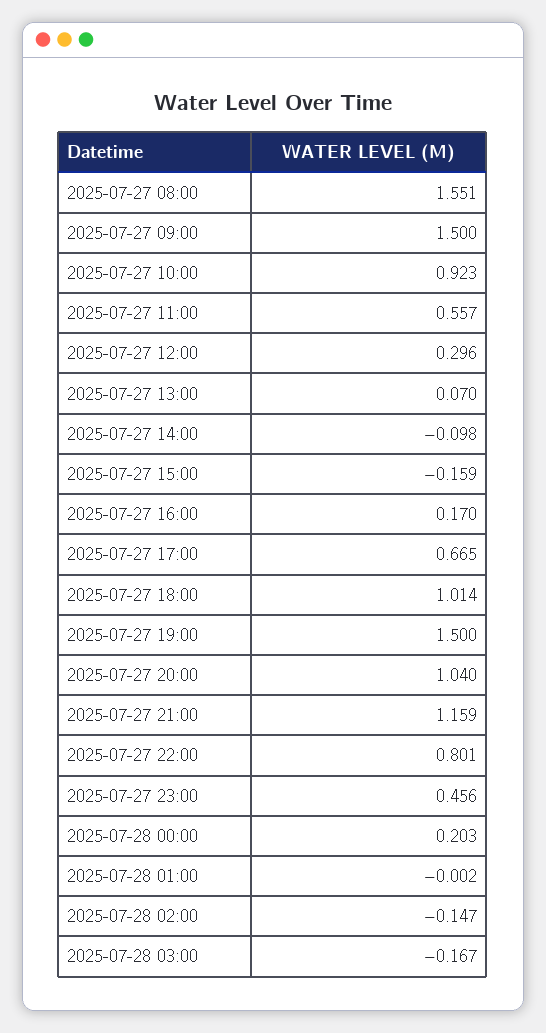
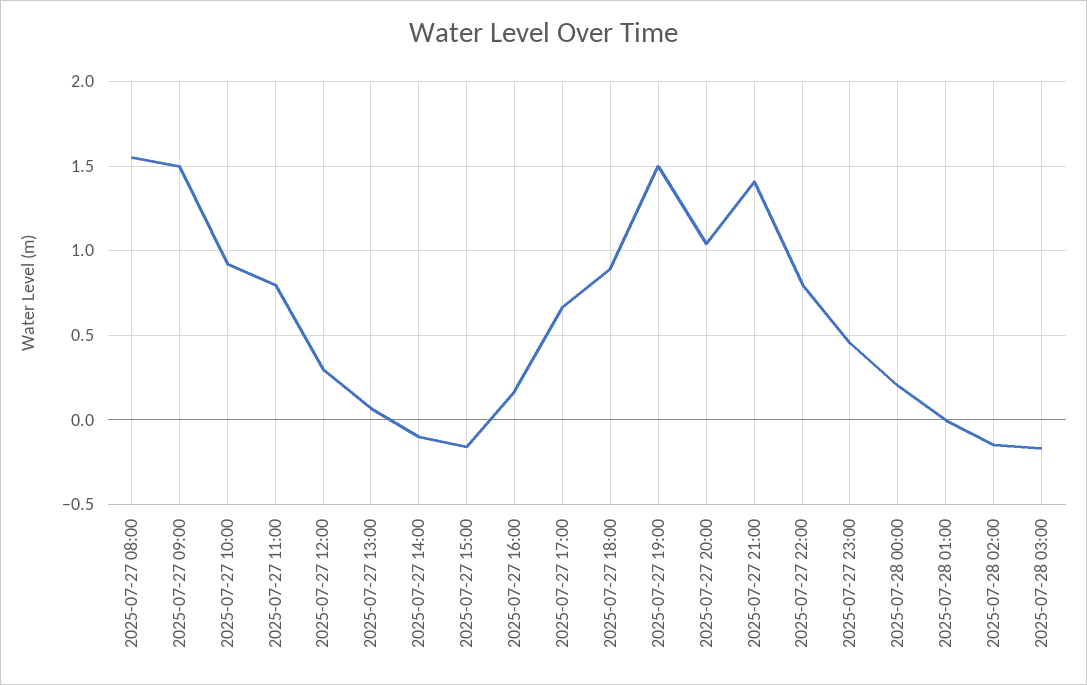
2025-07-27 11:00: 0.557 -> 0.8
2025-07-27 18:00: 1.014 -> 0.9
2025-07-27 21:00: 1.159 -> 1.4

